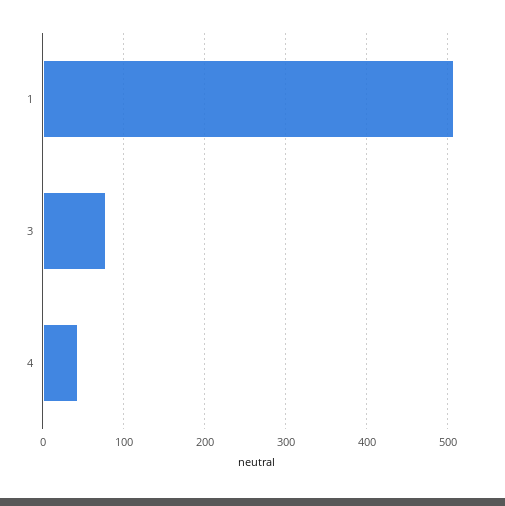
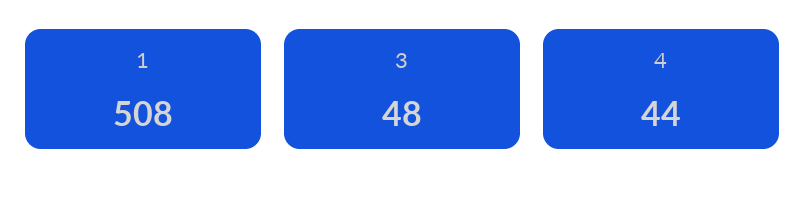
3: 80 -> 48

